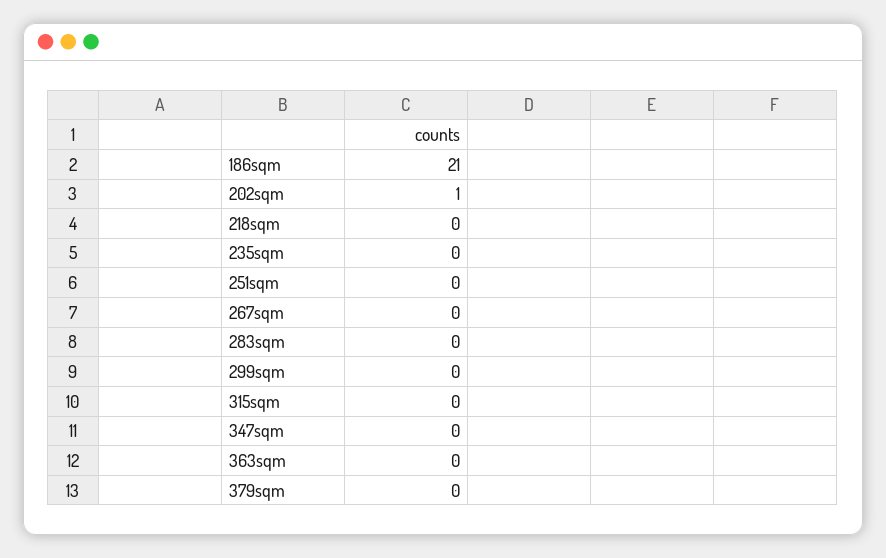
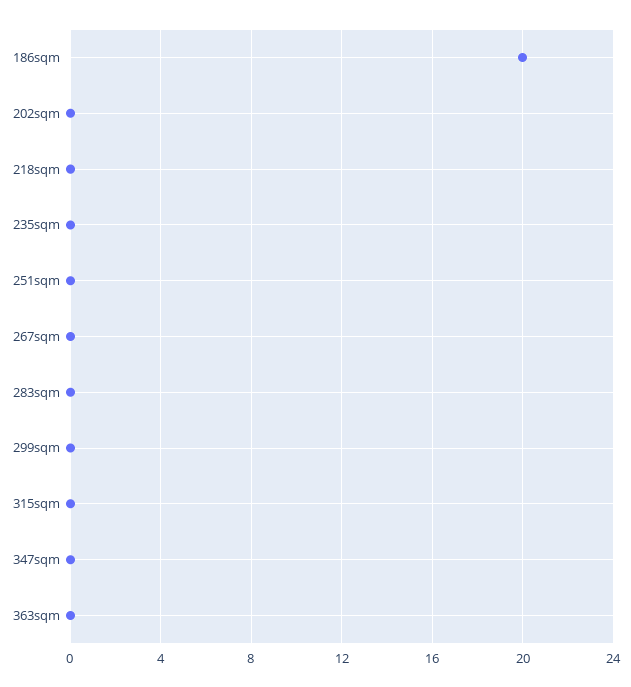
186sqm: 21 -> 20
202sqm: 1 -> 0
379sqm: 0 -> none

